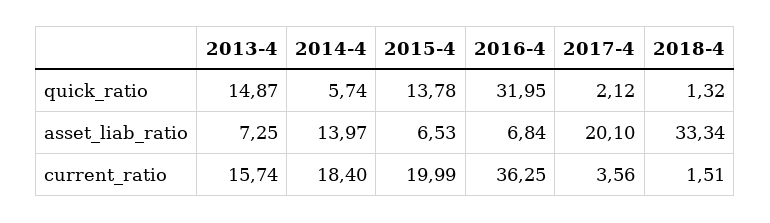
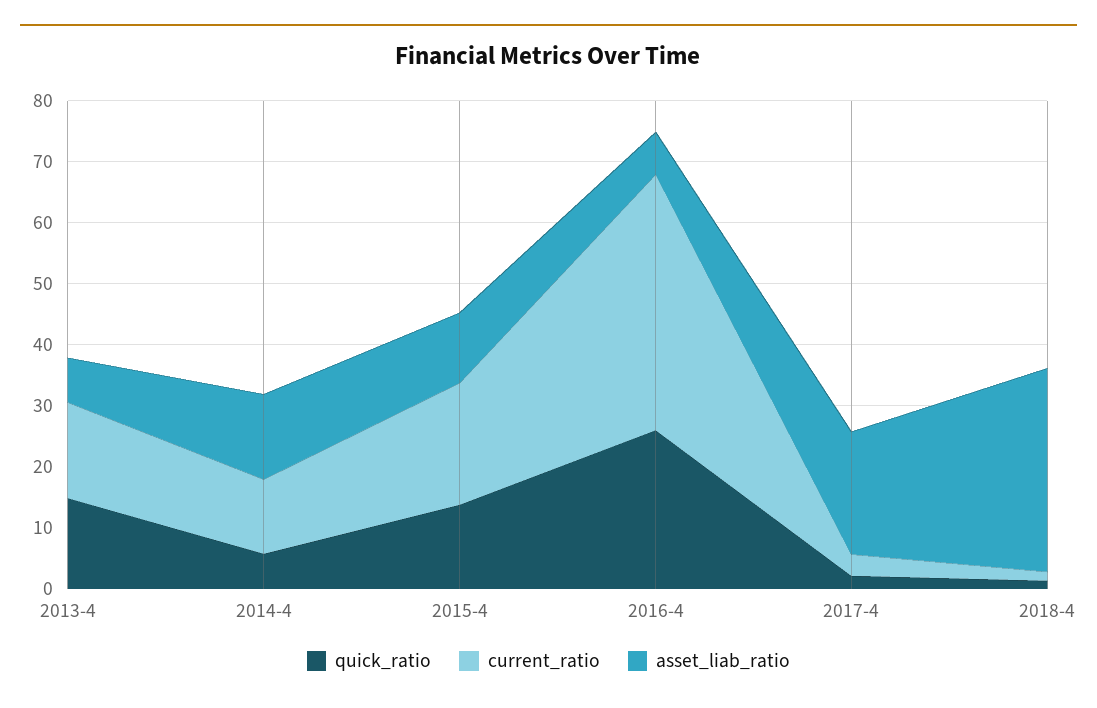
quick_ratio, 2016-4: 31.95 -> 26
asset_liab_ratio, 2015-4: 6.53 -> 12
current_ratio, 2014-4: 18.4 -> 12
current_ratio, 2016-4: 36.25 -> 42

